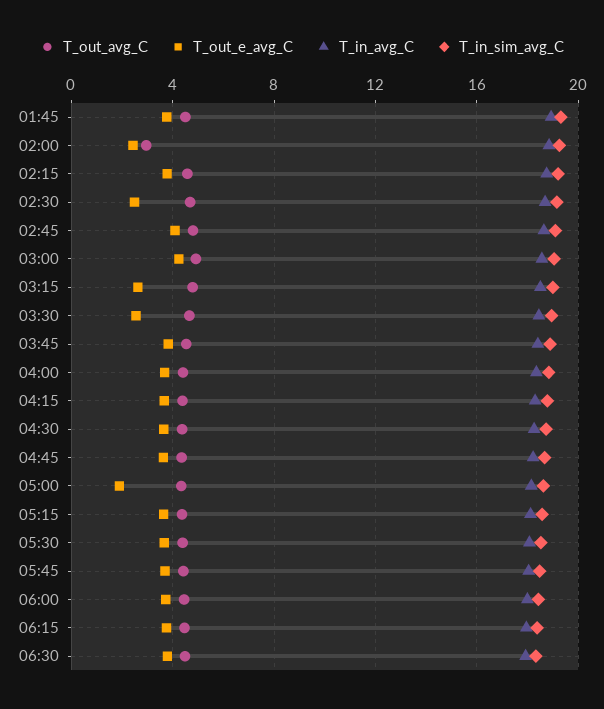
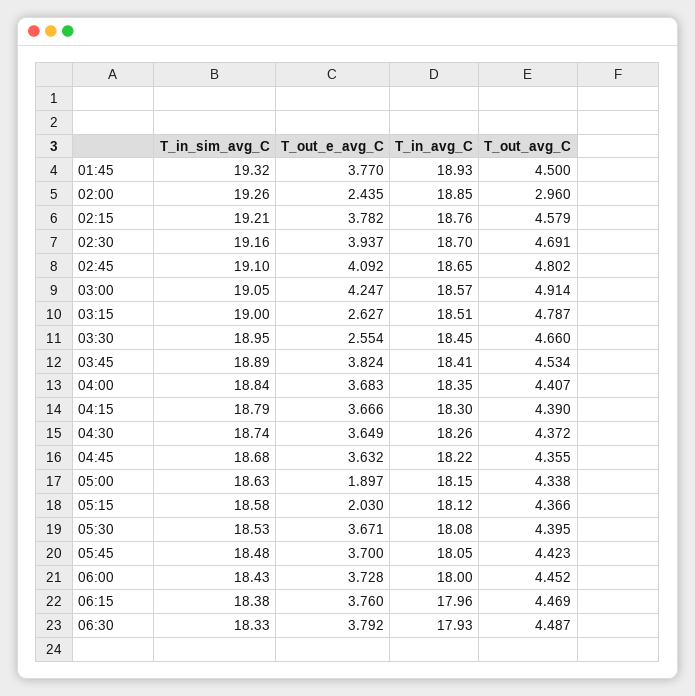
T_out_e_avg_C, 02:30: 2.5 -> 3.937
T_out_e_avg_C, 05:15: 3.5 -> 2.03

